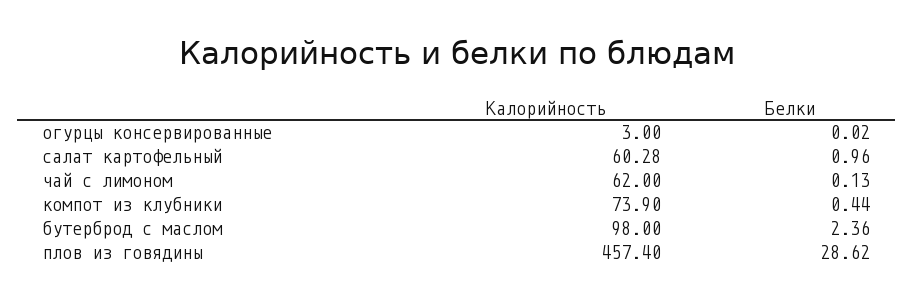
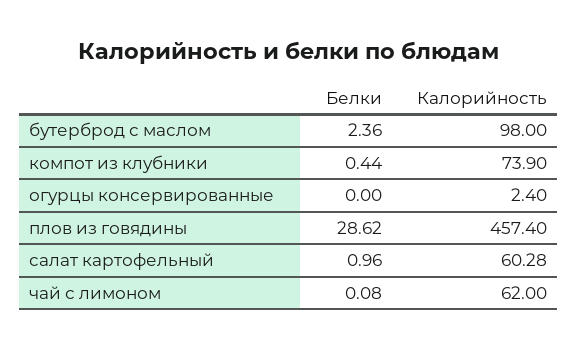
Калорийность, огурцы консервированные: 3 -> 2.4
Белки, огурцы консервированные: 0.02 -> 0
Белки, чай с лимоном: 0.13 -> 0.08

